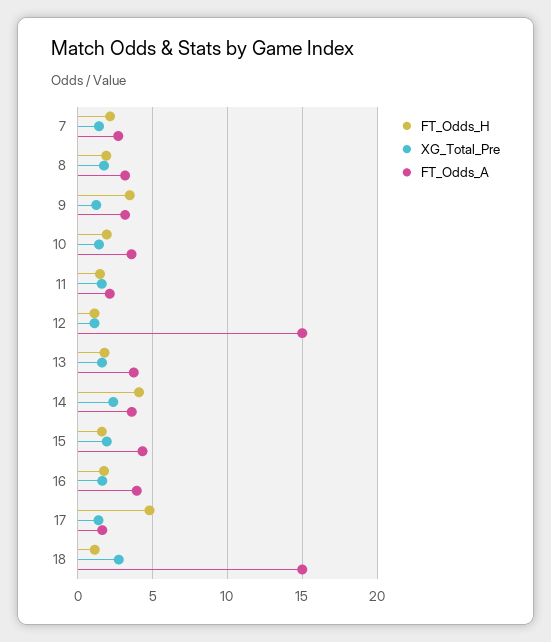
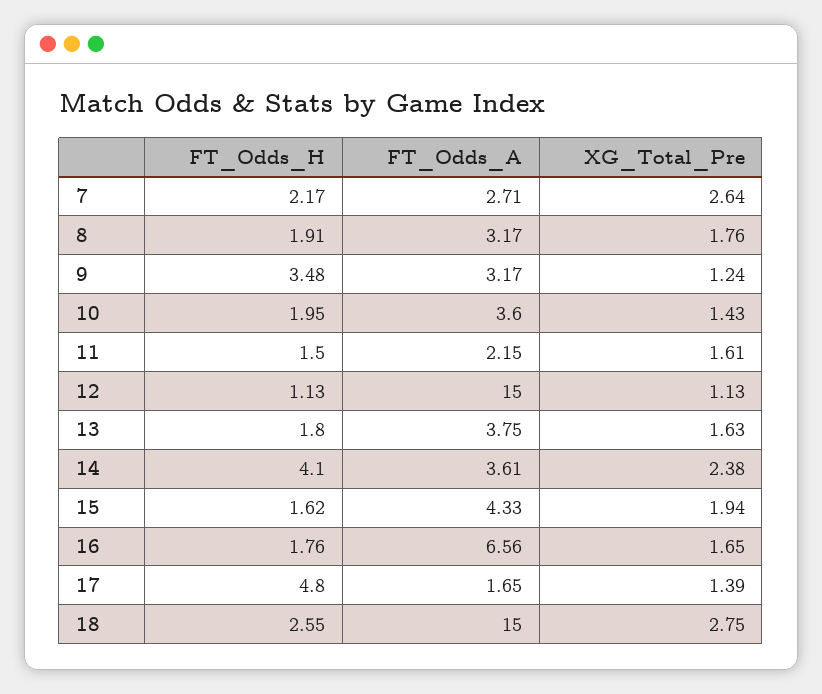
XG_Total_Pre, 7: 1.5 -> 2.64
FT_Odds_A, 16: 4 -> 6.56
FT_Odds_H, 18: 1 -> 2.55

